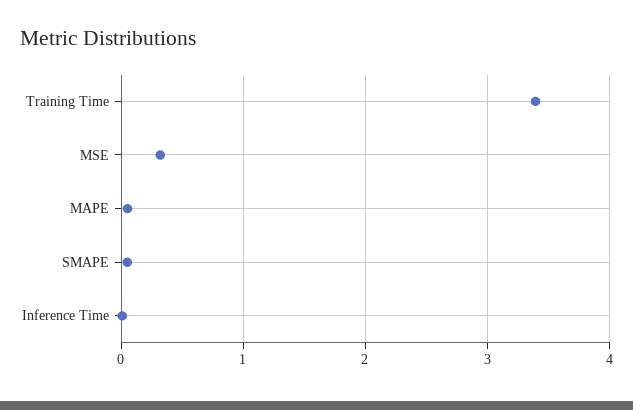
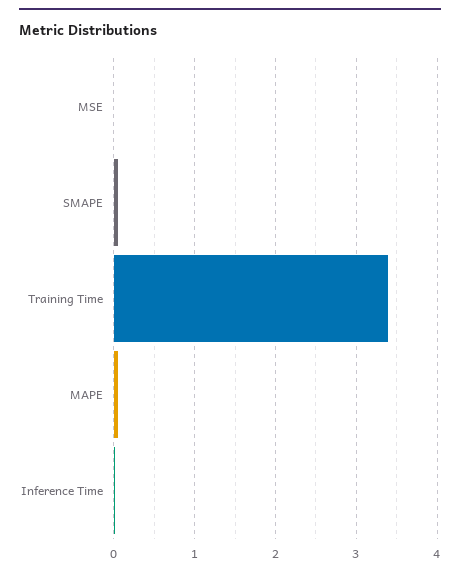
MSE: 0.3 -> 0

